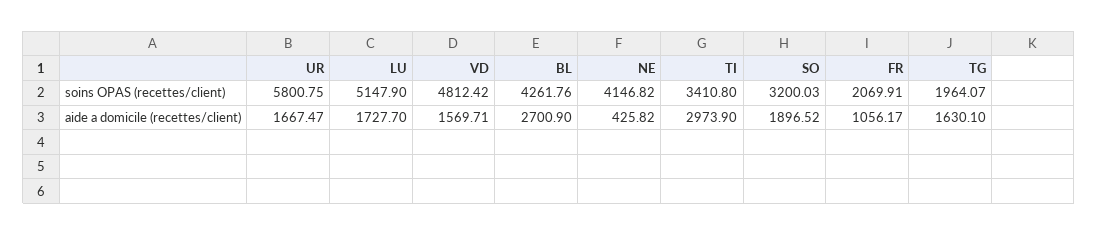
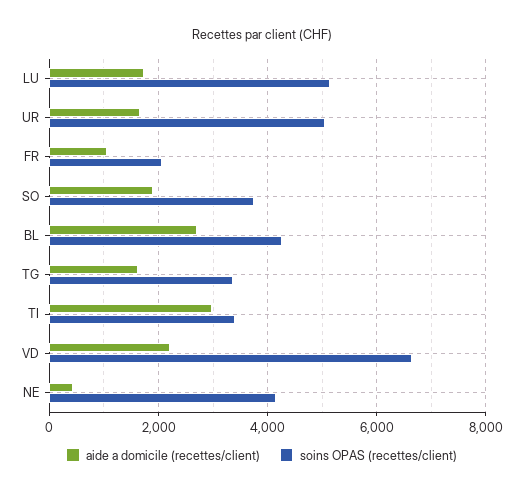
soins OPAS (recettes/client), UR: 5800.75 -> 5000
soins OPAS (recettes/client), VD: 4812.42 -> 6600
soins OPAS (recettes/client), SO: 3200.03 -> 3800
soins OPAS (recettes/client), TG: 1964.07 -> 3400
aide a domicile (recettes/client), VD: 1569.71 -> 2200

